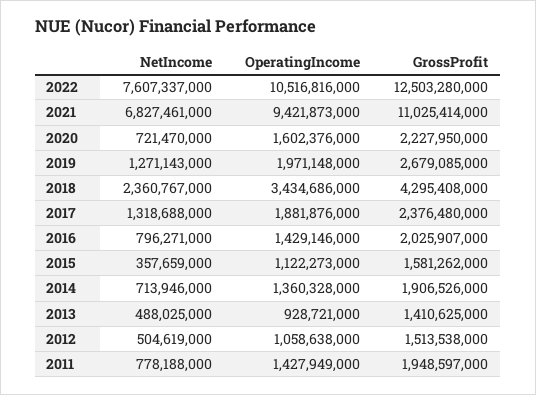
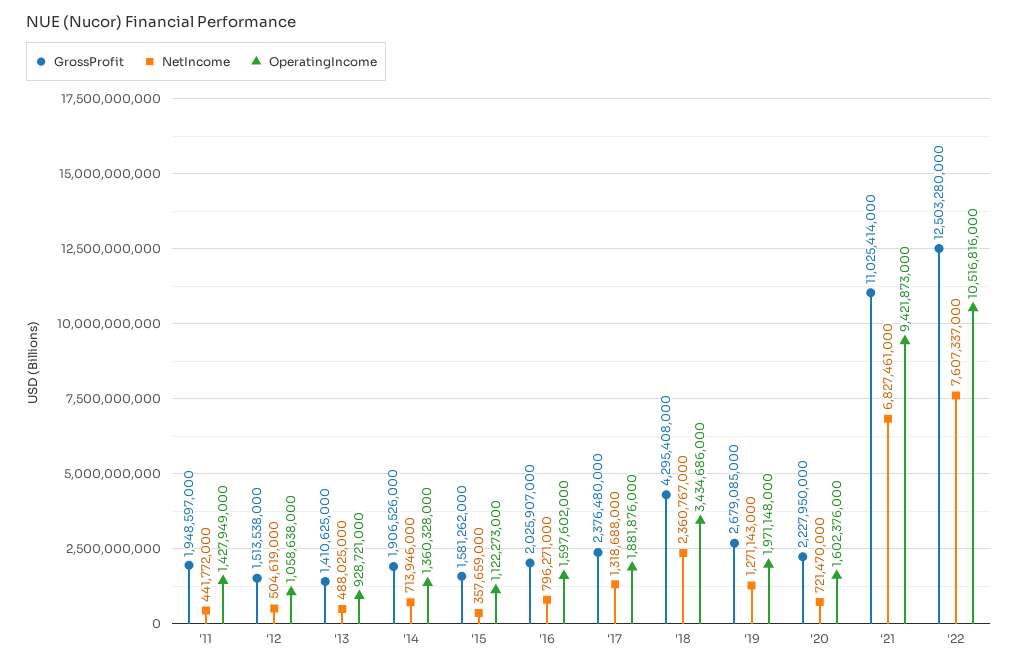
OperatingIncome, 2016: 1429146000 -> 1597602000
NetIncome, 2011: 778188000 -> 441772000

